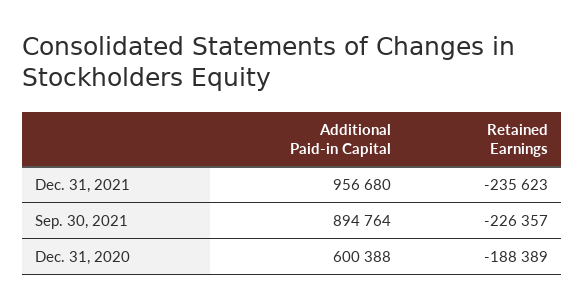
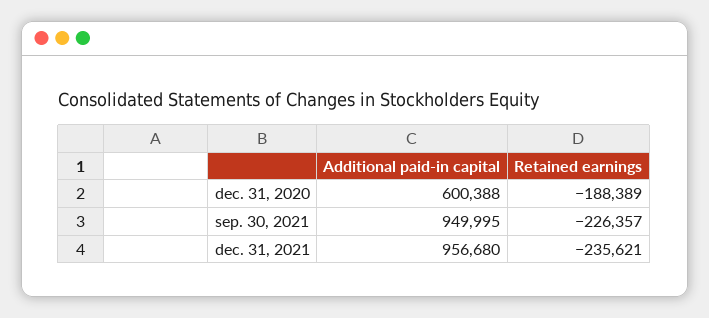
Retained Earnings, Dec. 31, 2021: -235623 -> -235621
Additional Paid-in Capital, Sep. 30, 2021: 894764 -> 949995

